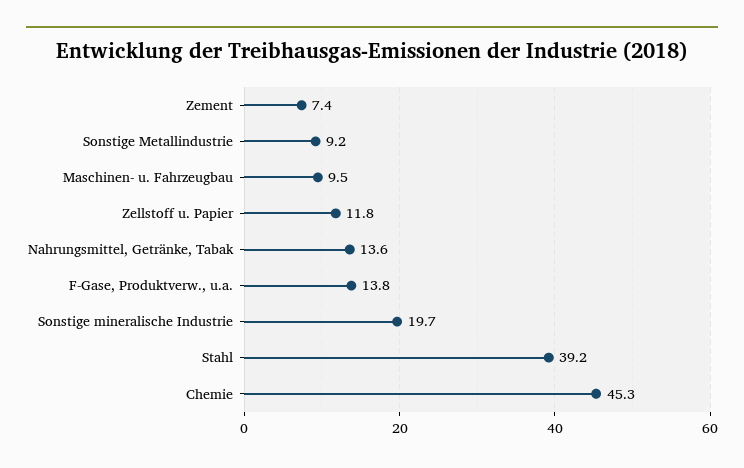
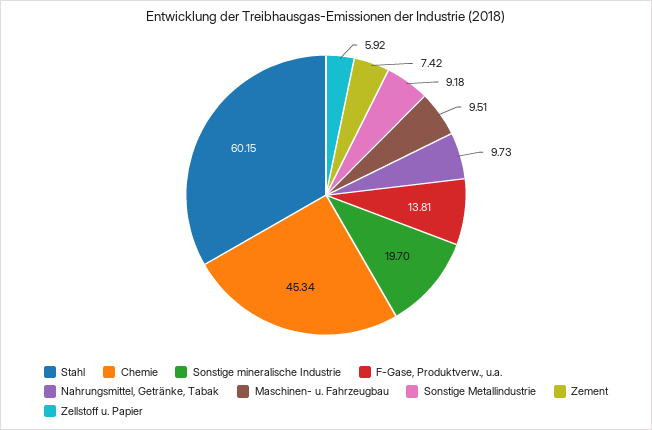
Zellstoff u. Papier: 11.8 -> 5.92
Nahrungsmittel, Getränke, Tabak: 13.6 -> 9.73
Stahl: 39.2 -> 60.15

